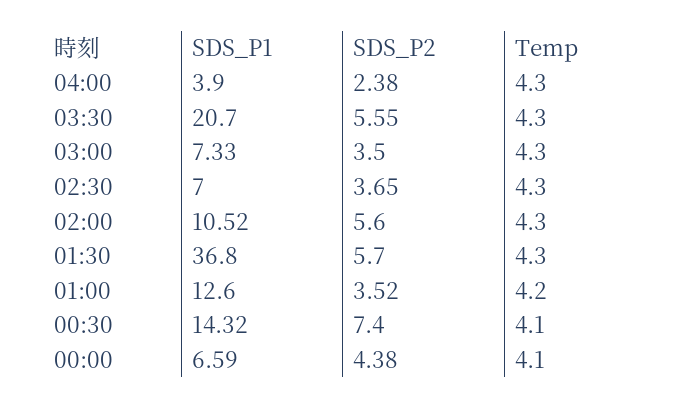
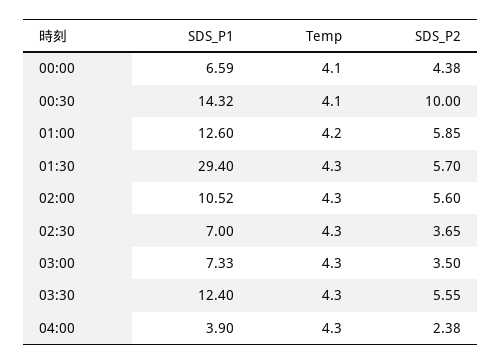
SDS_P1, 03:30: 20.7 -> 12.4
SDS_P1, 01:30: 36.8 -> 29.4
SDS_P2, 01:00: 3.52 -> 5.85
SDS_P2, 00:30: 7.4 -> 10

